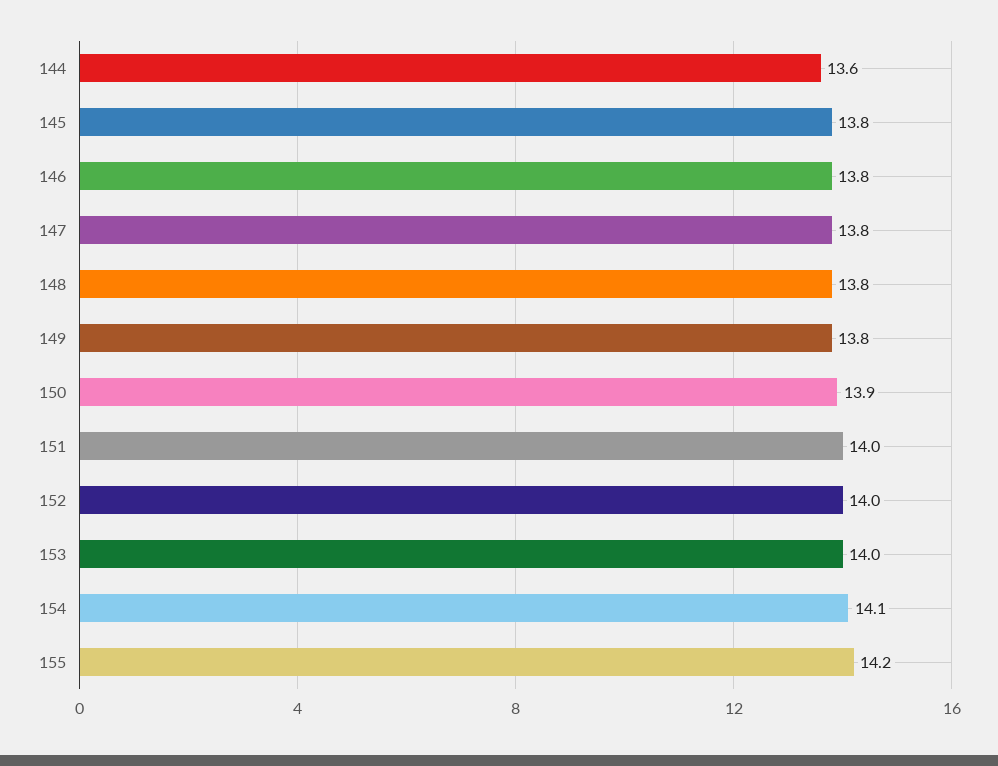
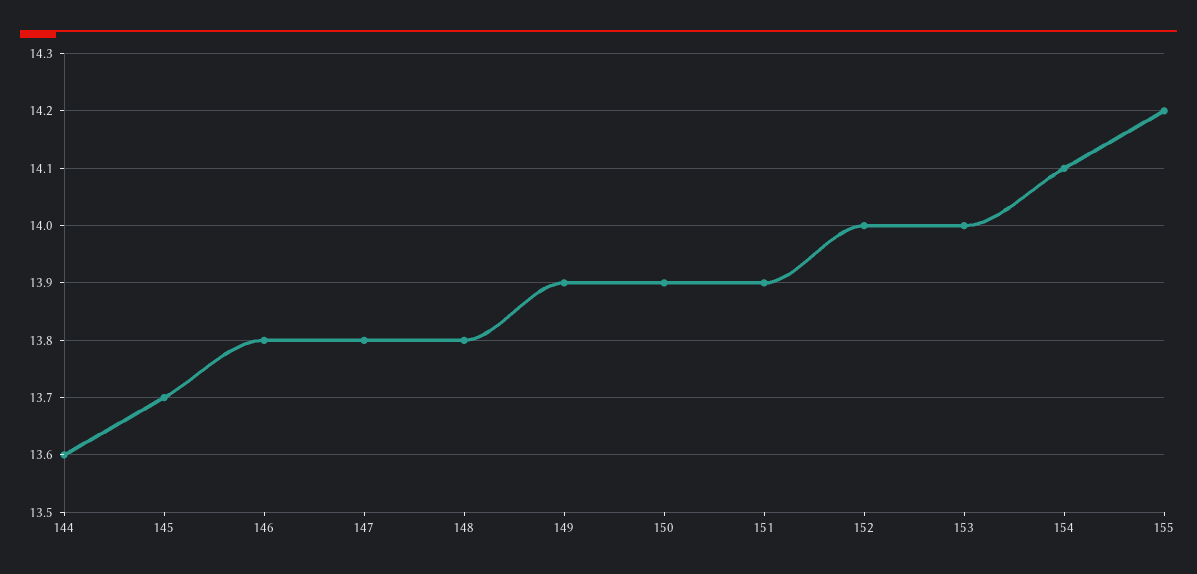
145: 13.8 -> 13.7
149: 13.8 -> 13.9
151: 14 -> 13.9

